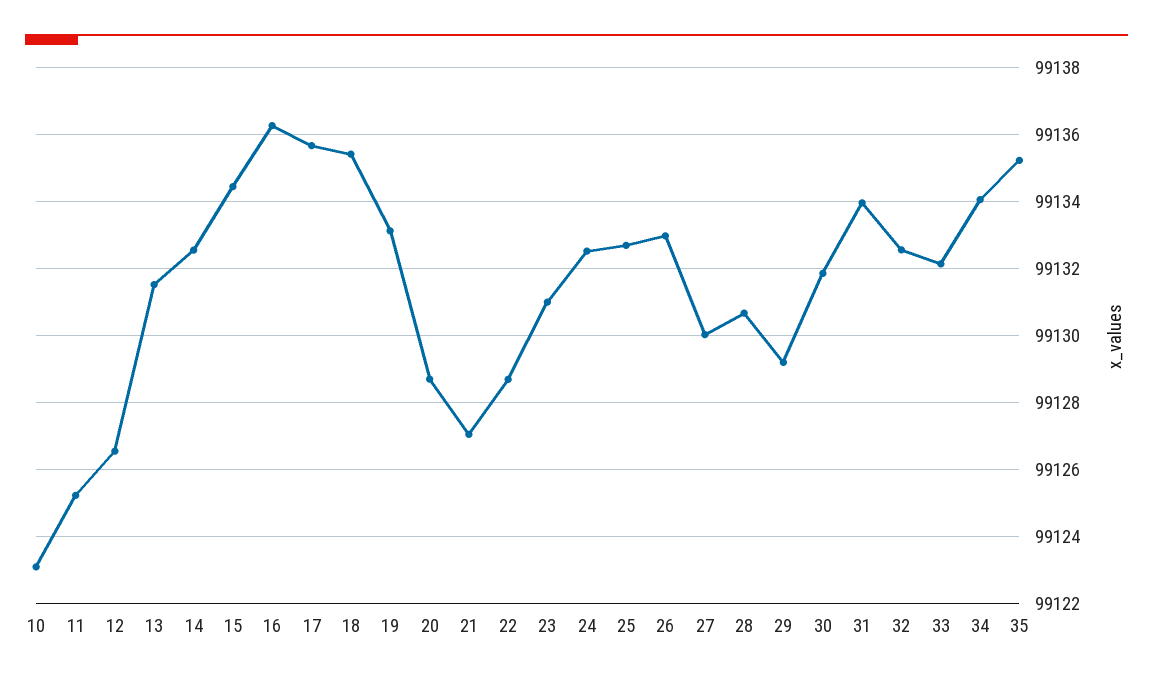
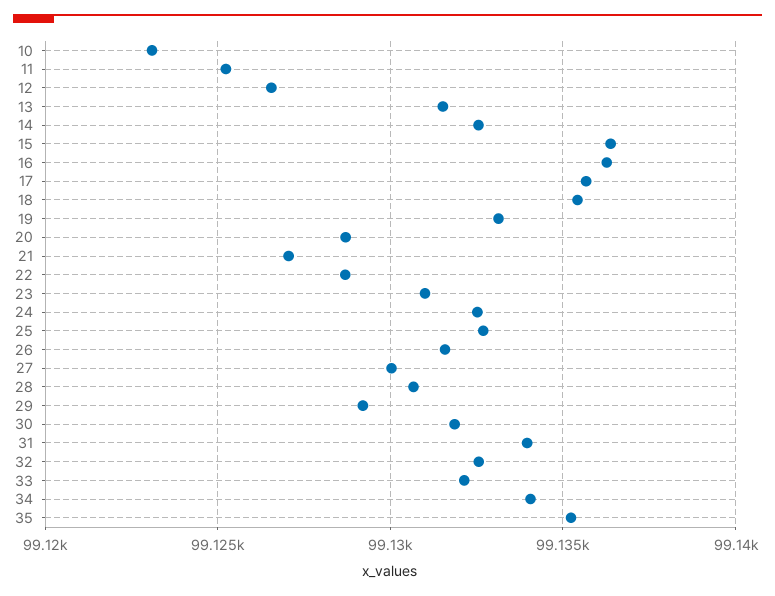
15: 99134.4 -> 99136.5
26: 99133 -> 99131.5

